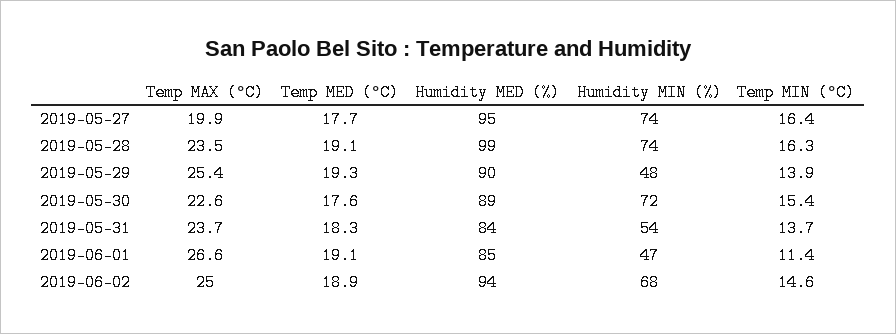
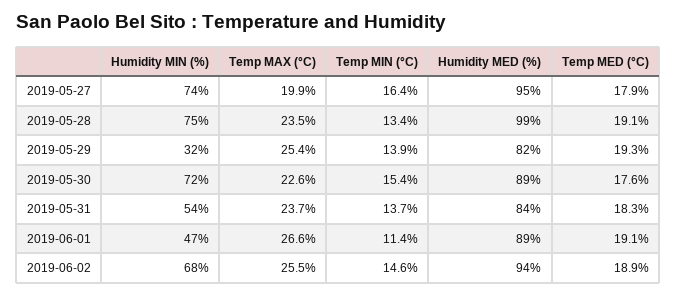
Temp MED (°C), 2019-05-27: 17.7 -> 17.9
Humidity MIN (%), 2019-05-28: 74 -> 75
Temp MIN (°C), 2019-05-28: 16.3 -> 13.4
Humidity MED (%), 2019-05-29: 90 -> 82
Humidity MIN (%), 2019-05-29: 48 -> 32
Humidity MED (%), 2019-06-01: 85 -> 89
Temp MAX (°C), 2019-06-02: 25 -> 25.5

